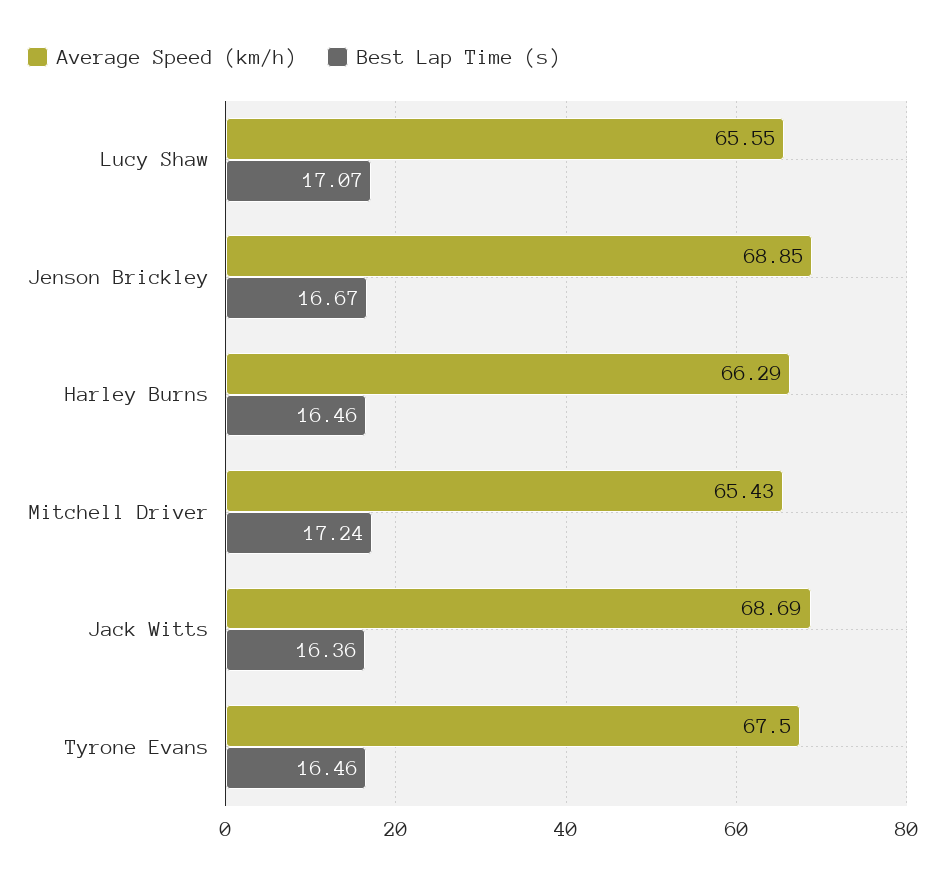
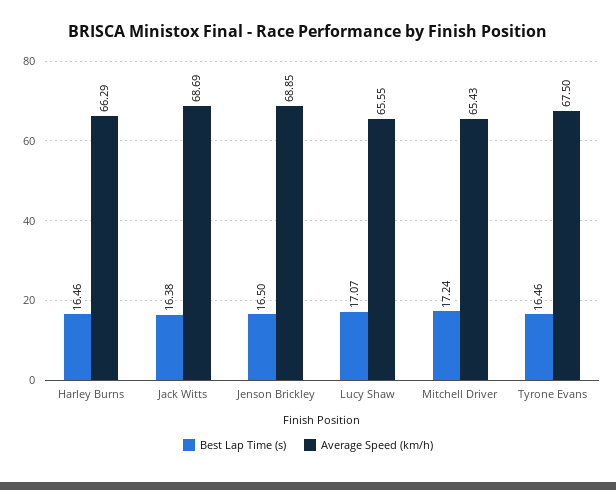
Best Lap Time (s), Jenson Brickley: 16.67 -> 16.5
Best Lap Time (s), Jack Witts: 16.36 -> 16.38

